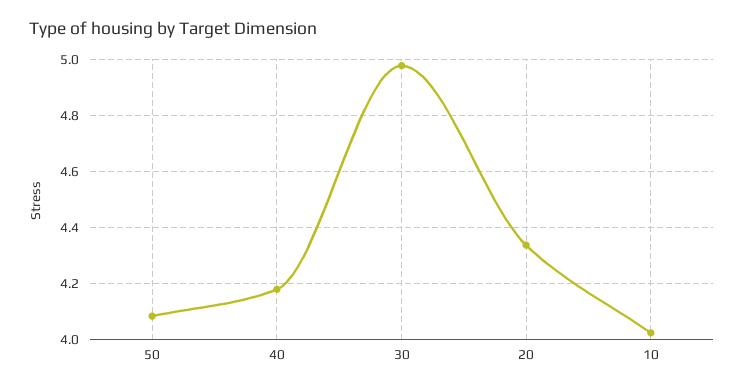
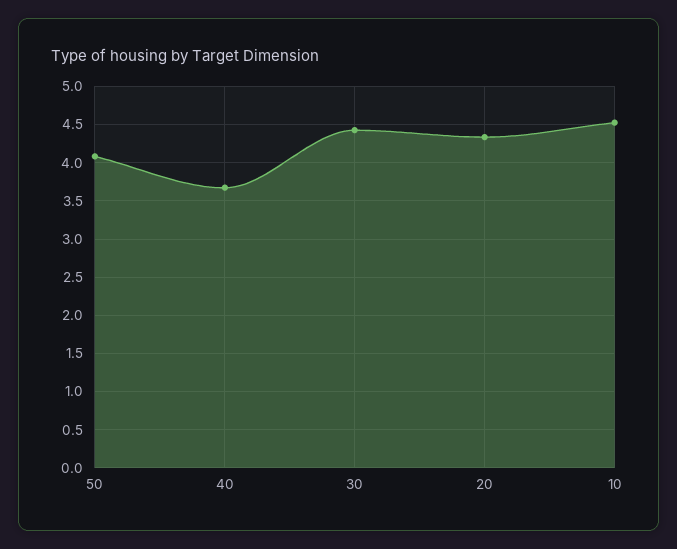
40: 4.175 -> 3.7
30: 4.975 -> 4.4
10: 4.025 -> 4.5

